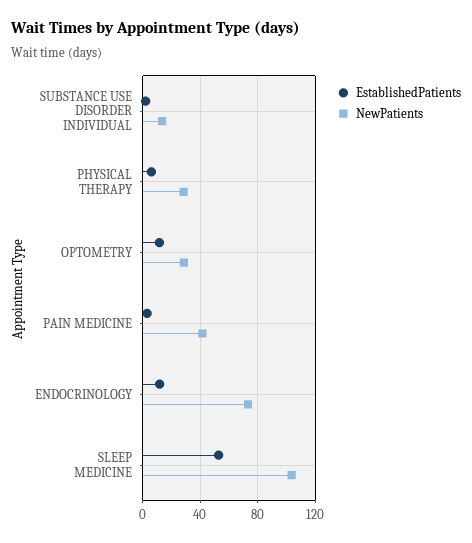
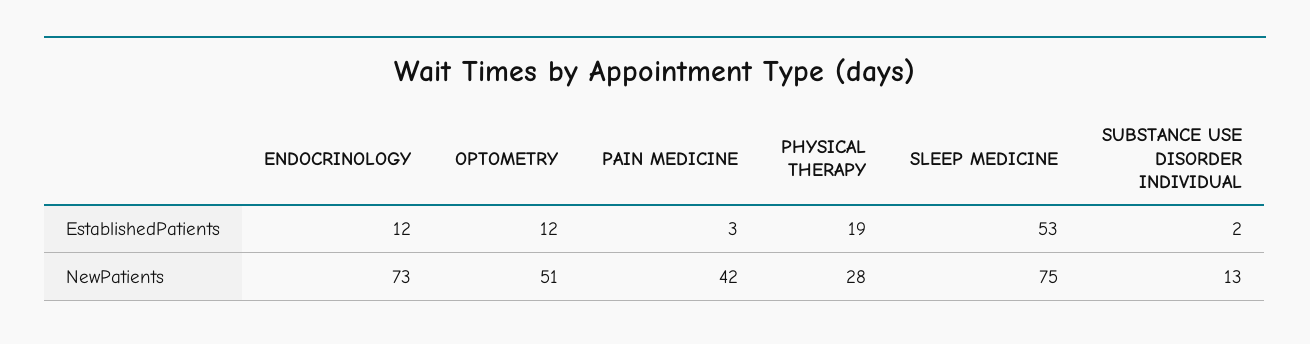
EstablishedPatients, PHYSICAL THERAPY: 5 -> 19
NewPatients, OPTOMETRY: 30 -> 51
NewPatients, SLEEP MEDICINE: 105 -> 75

